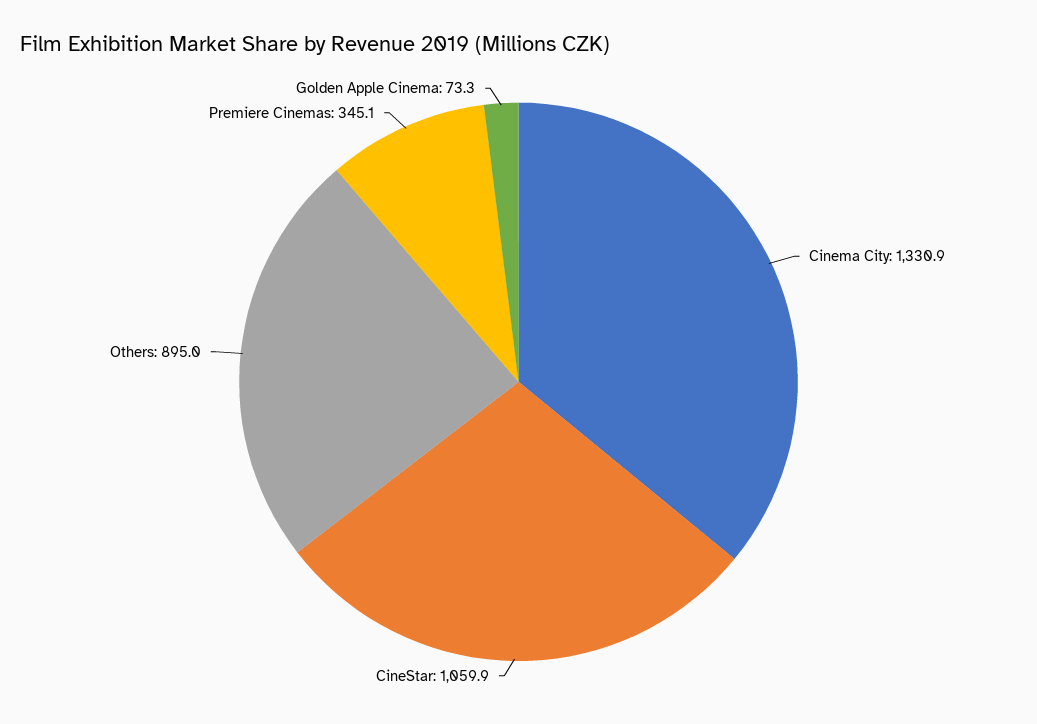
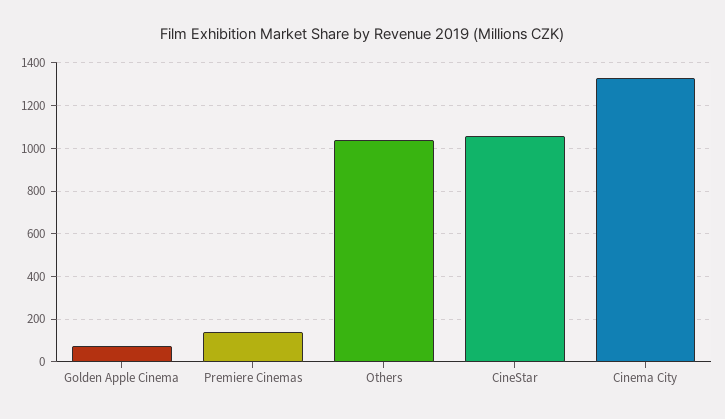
Others: 895 -> 1050
Premiere Cinemas: 345.1 -> 150

